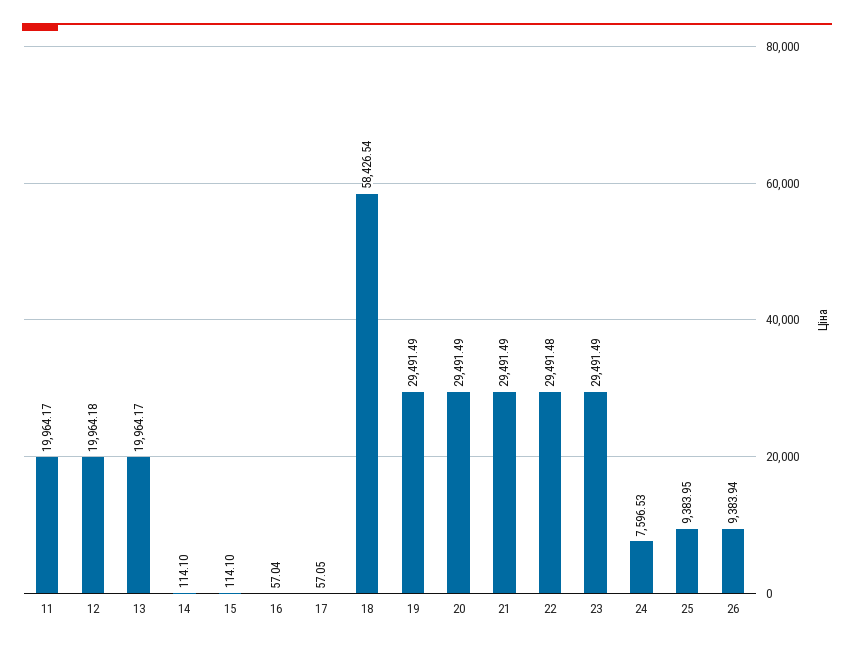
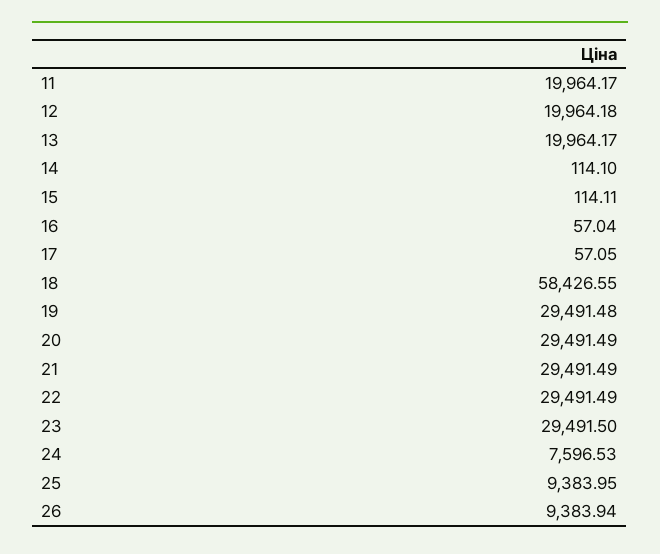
15: 114.1 -> 114.11
18: 58426.54 -> 58426.55
19: 29491.49 -> 29491.48
22: 29491.48 -> 29491.49
23: 29491.49 -> 29491.5

